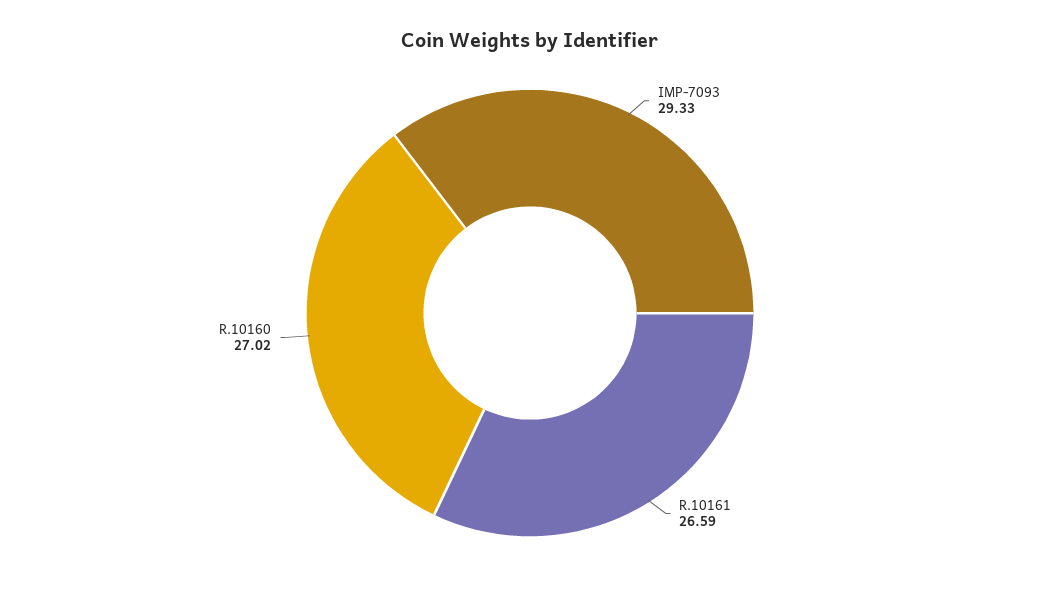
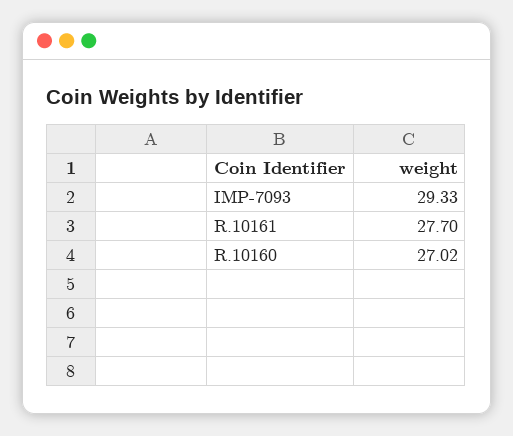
R.10161: 26.59 -> 27.7

